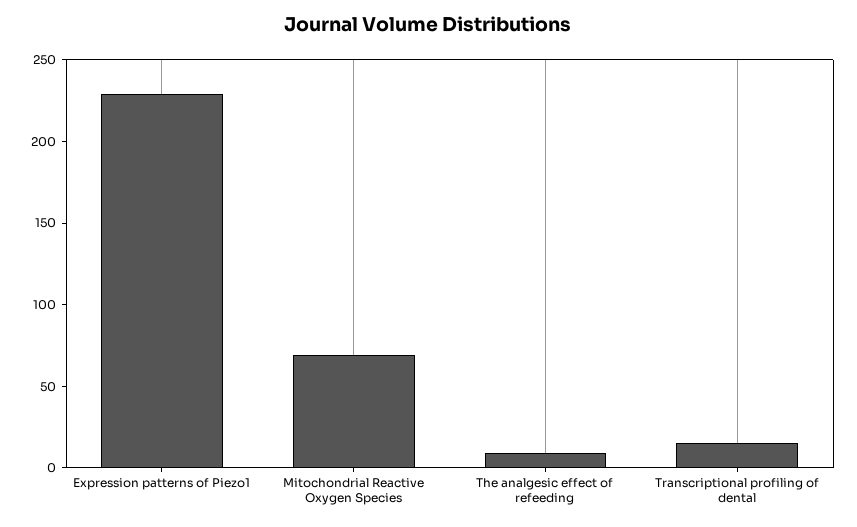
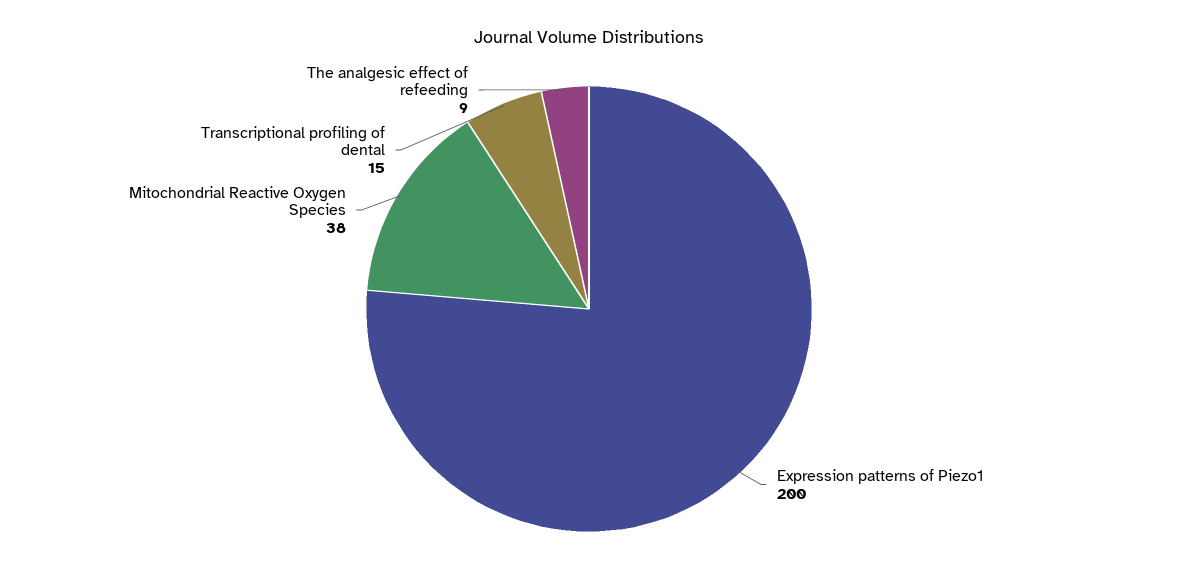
Expression patterns of Piezo1: 230 -> 200
Mitochondrial Reactive Oxygen Species: 70 -> 38

